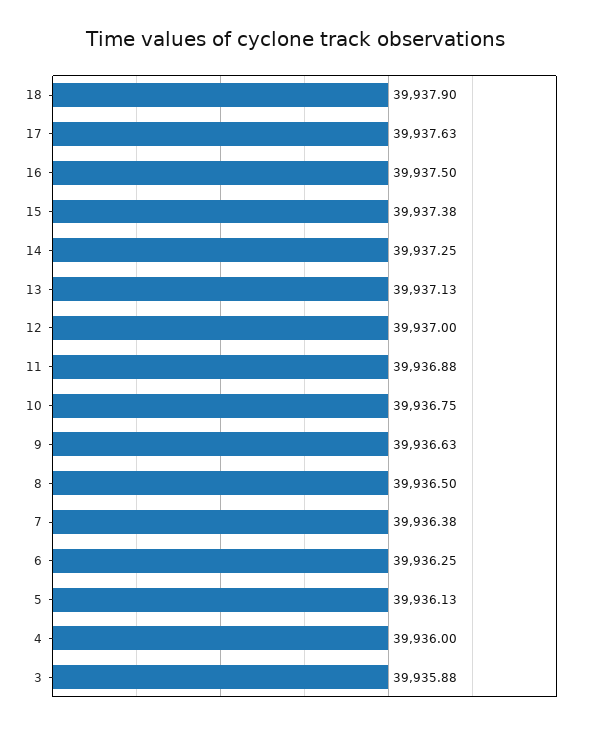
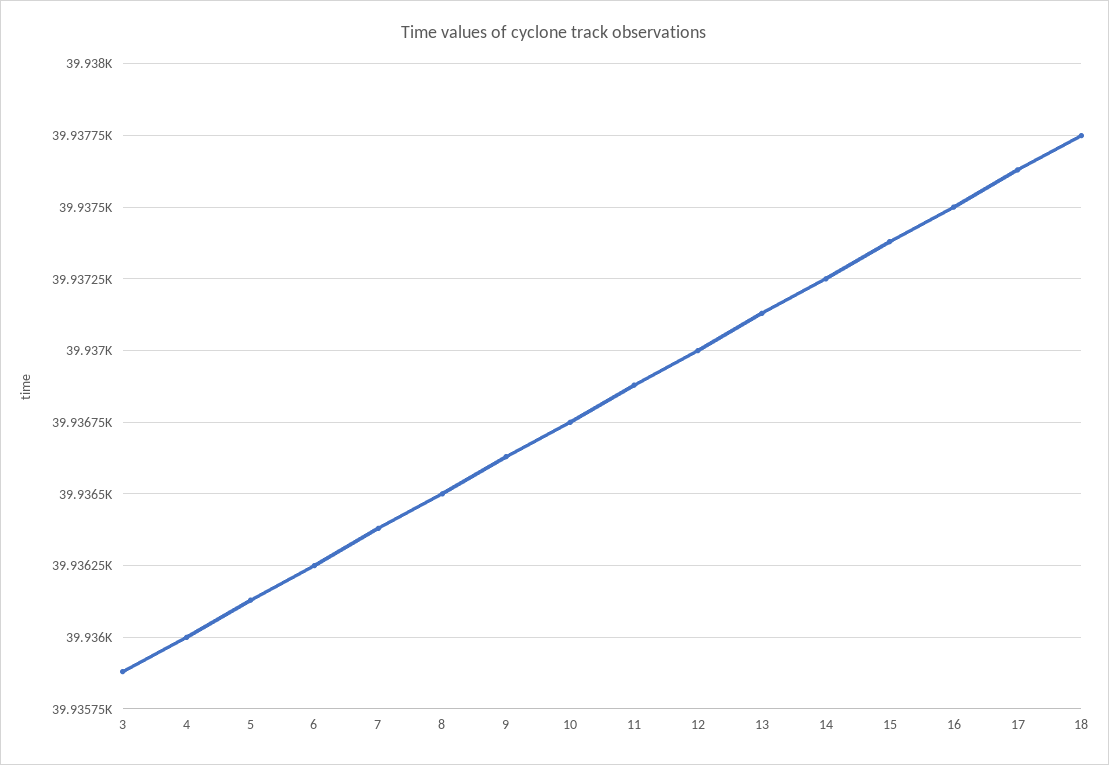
18: 39937.9 -> 39937.75

